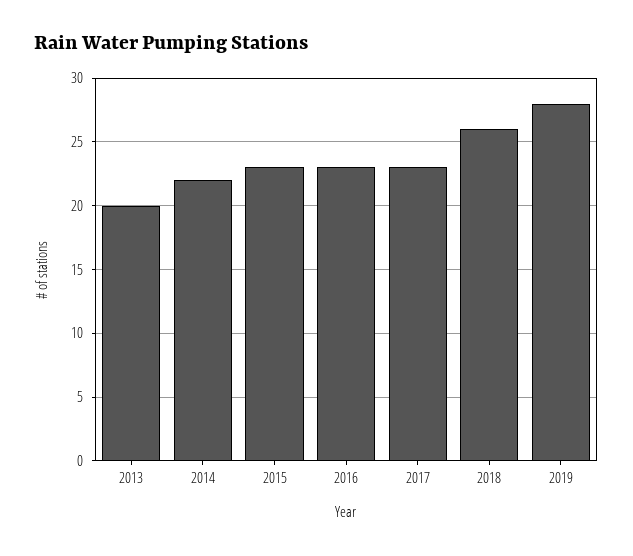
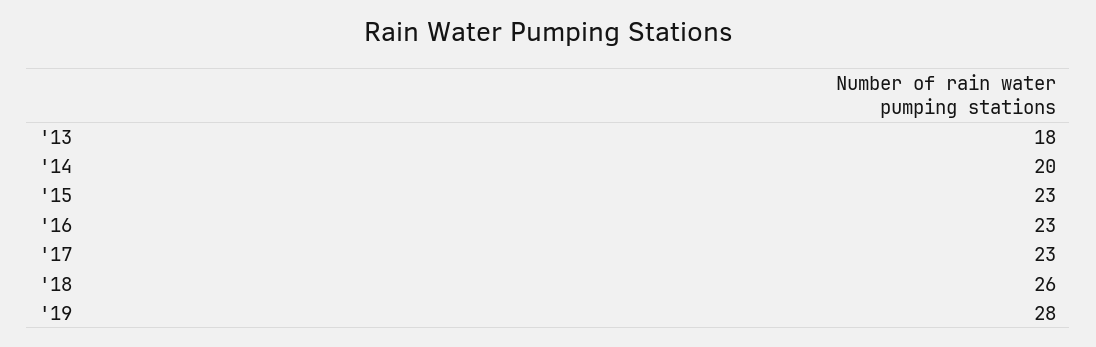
2013: 20 -> 18
2014: 22 -> 20

